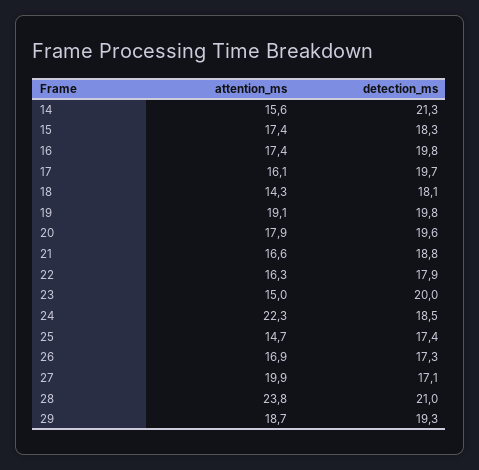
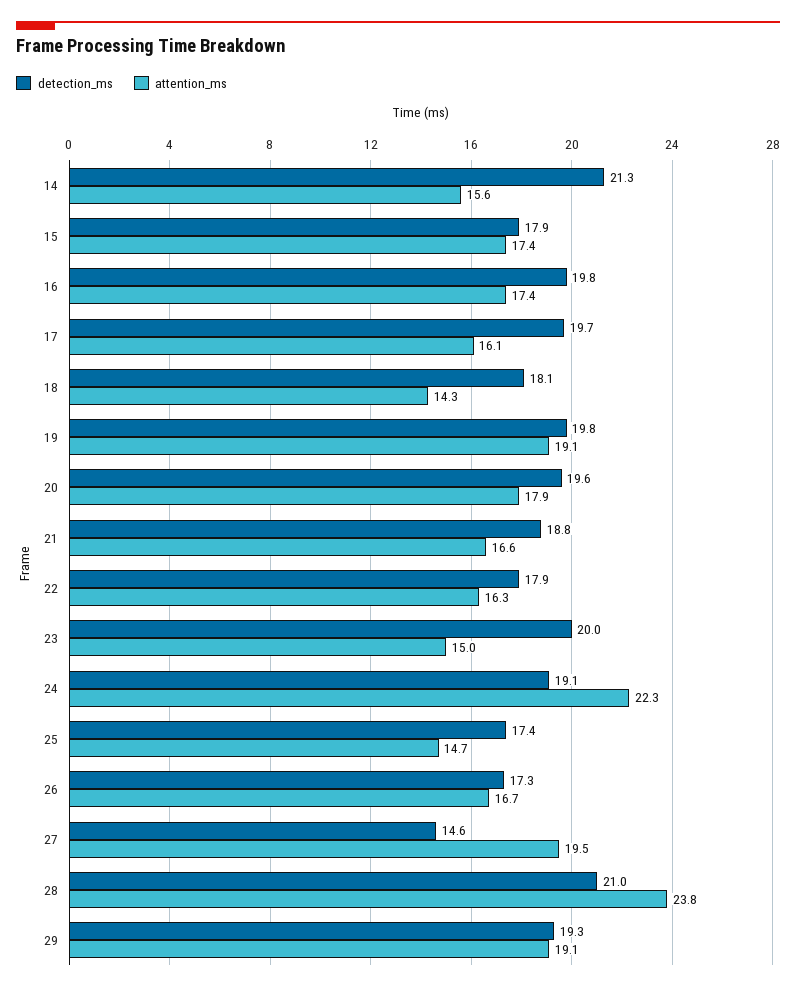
detection_ms, 15: 18.3 -> 17.9
detection_ms, 24: 18.5 -> 19.1
attention_ms, 26: 16.9 -> 16.7
attention_ms, 27: 19.9 -> 19.5
detection_ms, 27: 17.1 -> 14.6
attention_ms, 29: 18.7 -> 19.1

